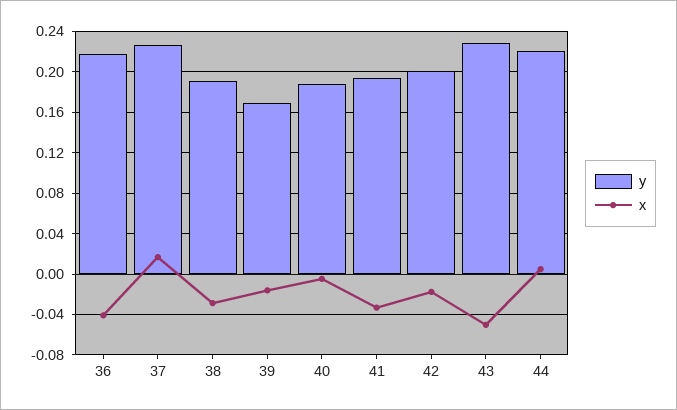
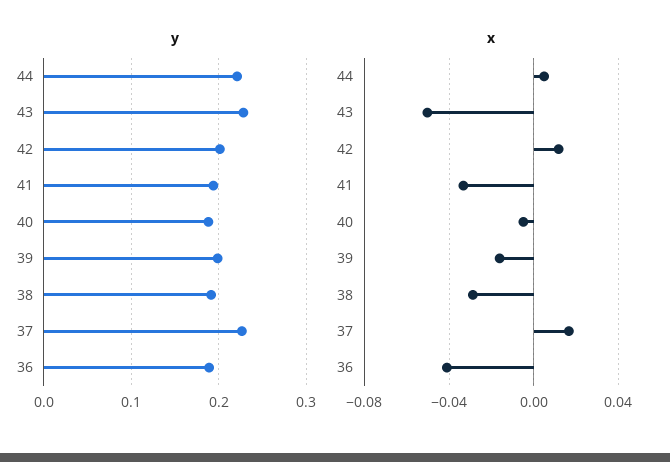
y, 36: 0.22 -> 0.19
y, 39: 0.17 -> 0.2
x, 42: -0.02 -> 0.01

